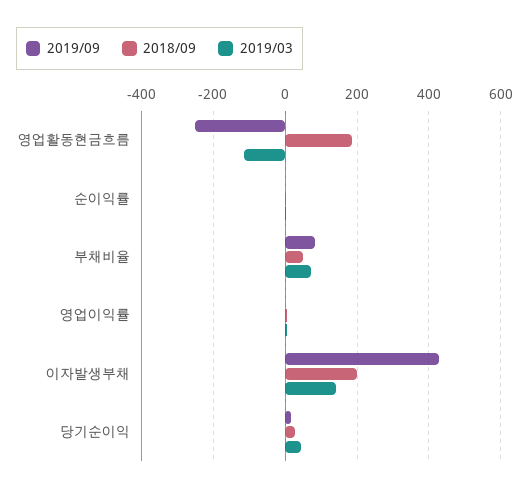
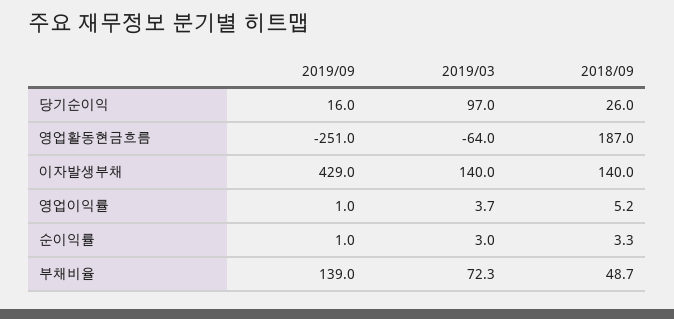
2019/03, 영업활동현금흐름: -120 -> -64
2019/09, 부채비율: 80 -> 139
2018/09, 이자발생부채: 200 -> 140
2019/03, 당기순이익: 40 -> 97

